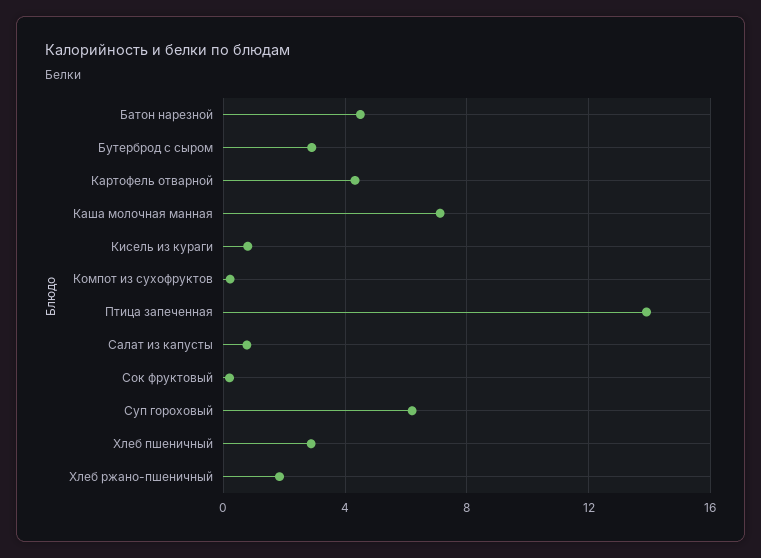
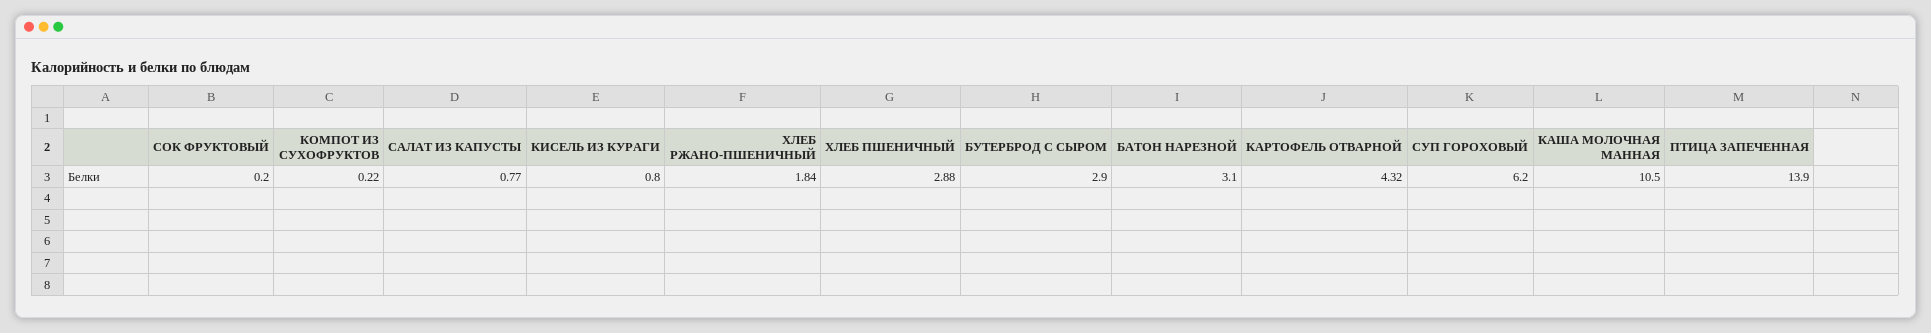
Батон нарезной: 4.5 -> 3.1
Каша молочная манная: 7 -> 10.5

